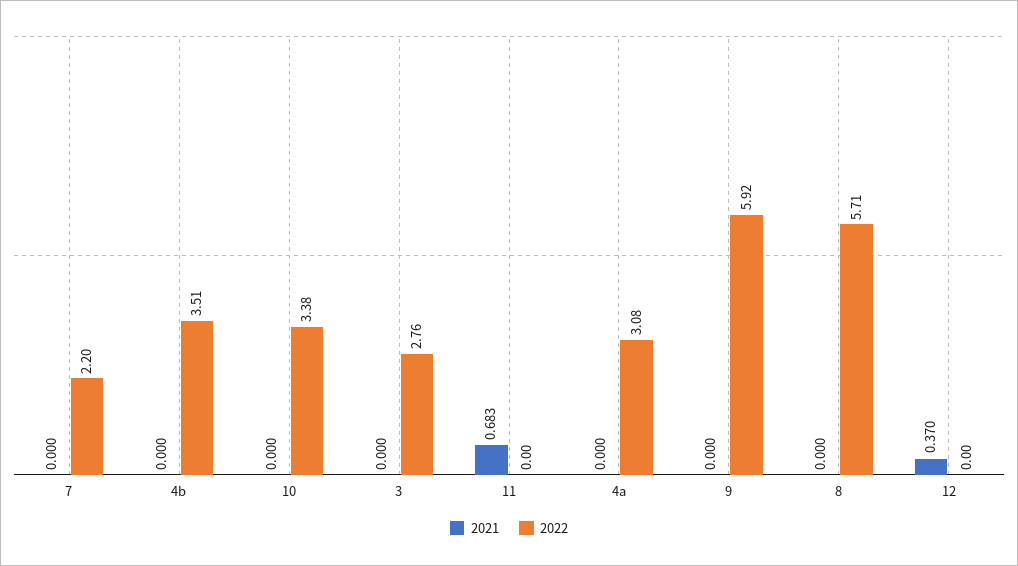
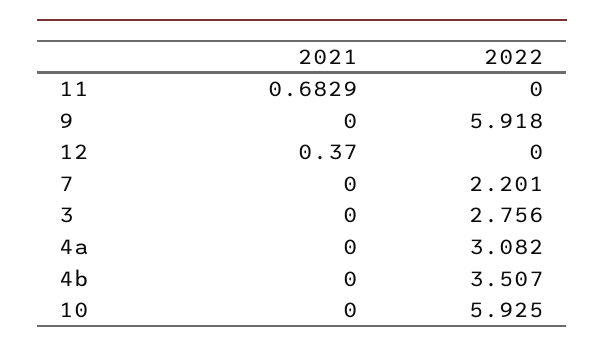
2022, 10: 3.38 -> 5.925
2021, 8: 0 -> none
2022, 8: 5.71 -> none

